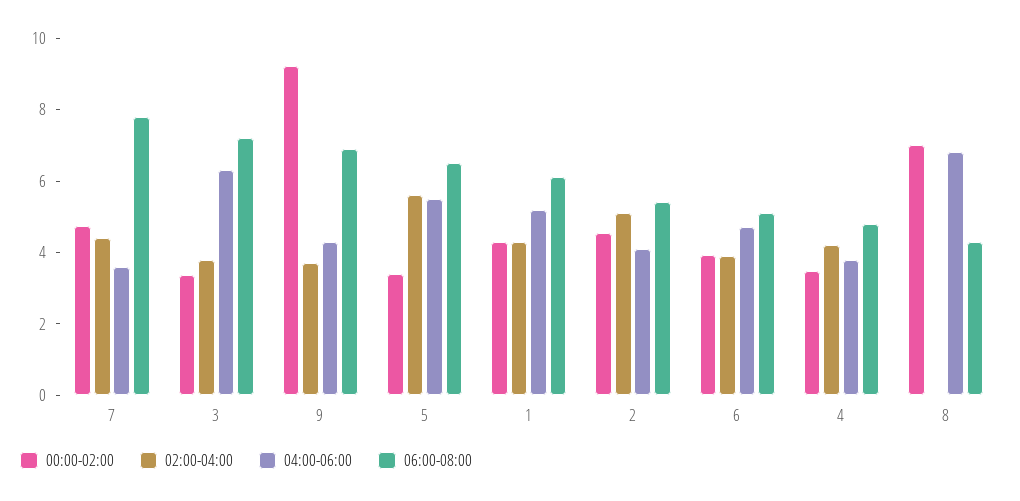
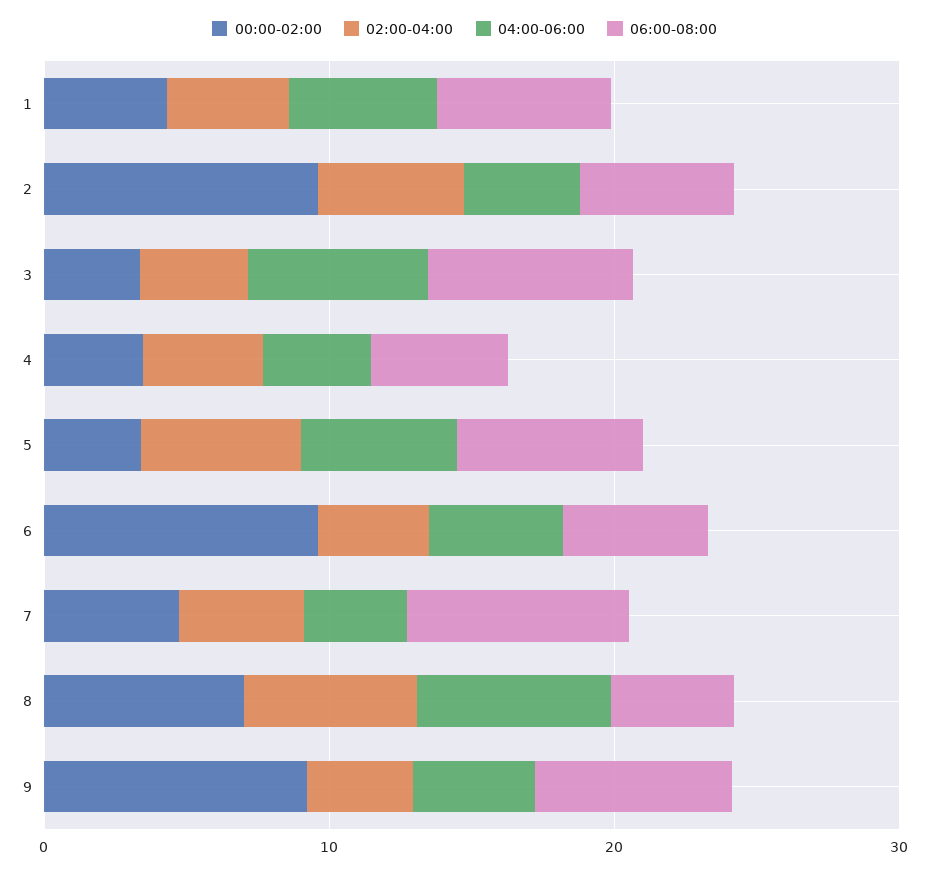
00:00-02:00, 2: 4.5 -> 10
00:00-02:00, 6: 4 -> 10
02:00-04:00, 8: 0 -> 6

